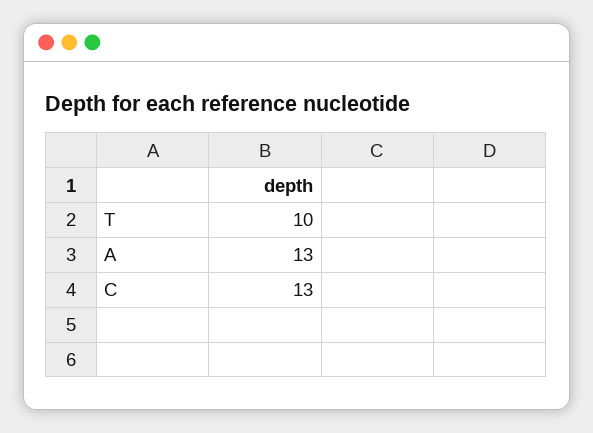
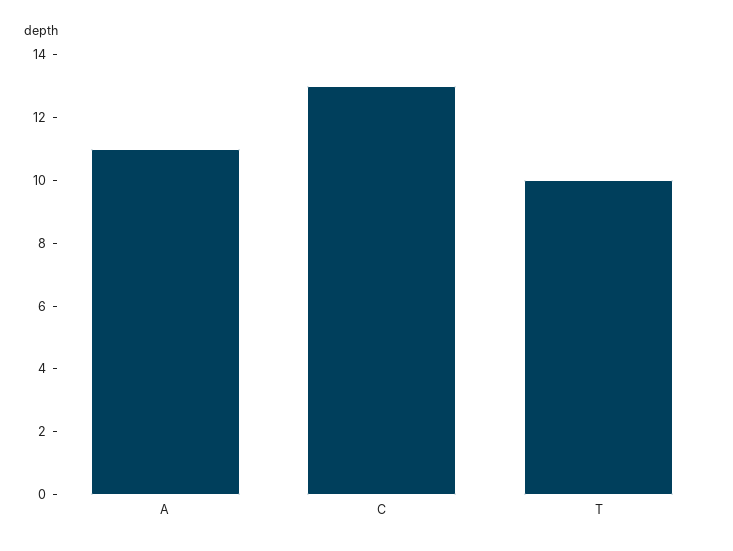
A: 13 -> 11

